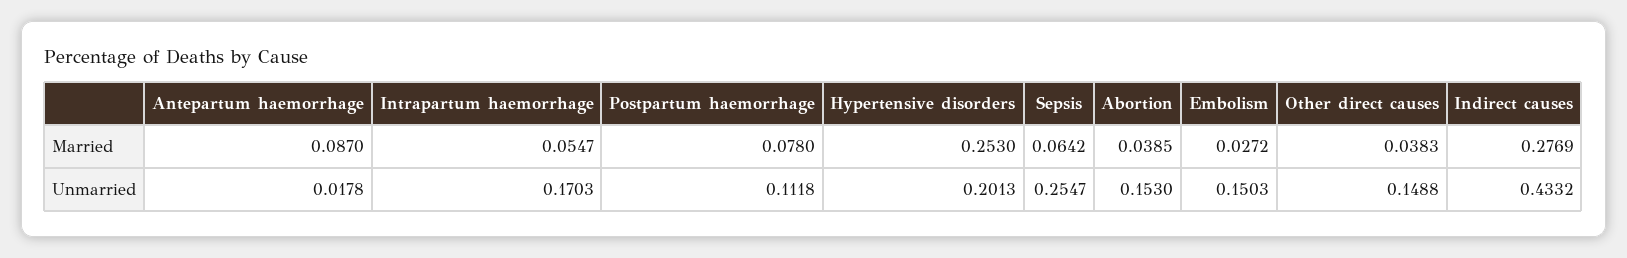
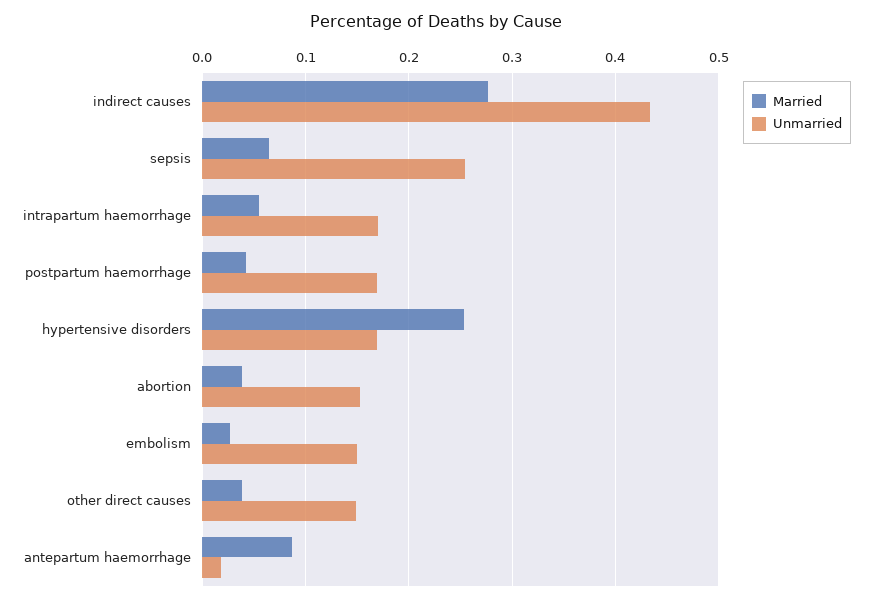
Married, Postpartum haemorrhage: 0.078 -> 0.04
Unmarried, Postpartum haemorrhage: 0.1118 -> 0.17
Unmarried, Hypertensive disorders: 0.2013 -> 0.17

